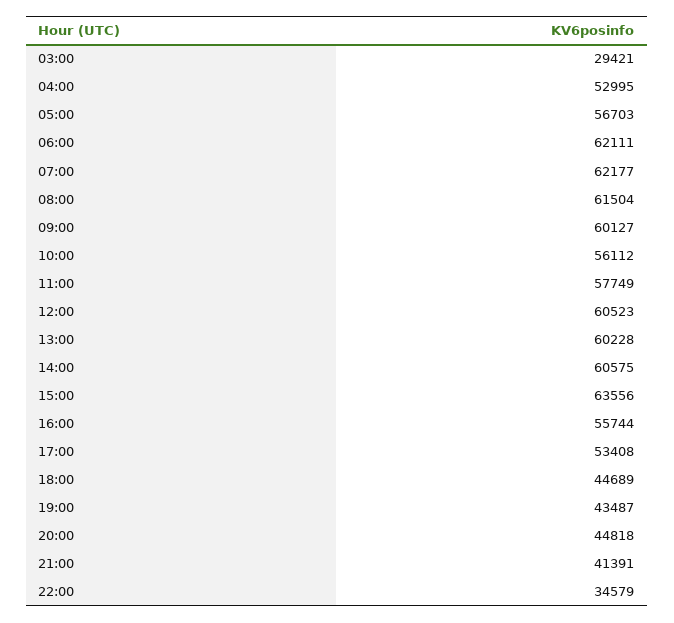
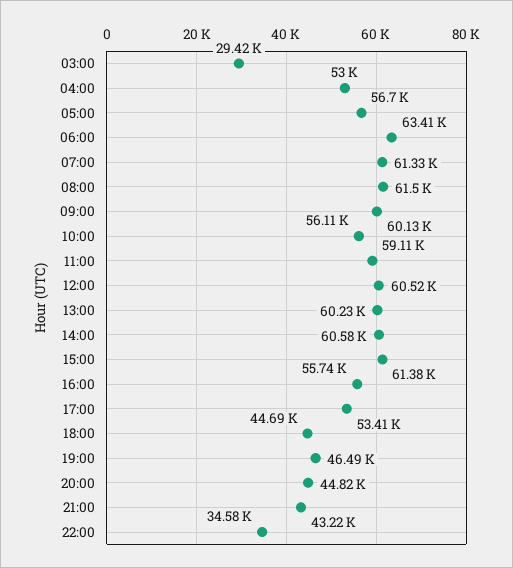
06:00: 62111 -> 63410
07:00: 62177 -> 61330
11:00: 57749 -> 59110
15:00: 63556 -> 61380
19:00: 43487 -> 46490
21:00: 41391 -> 43220

